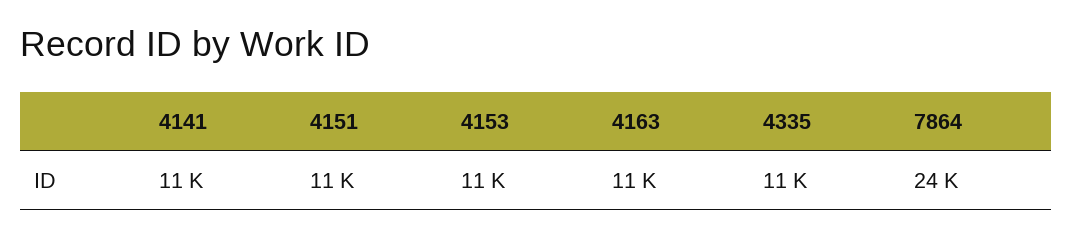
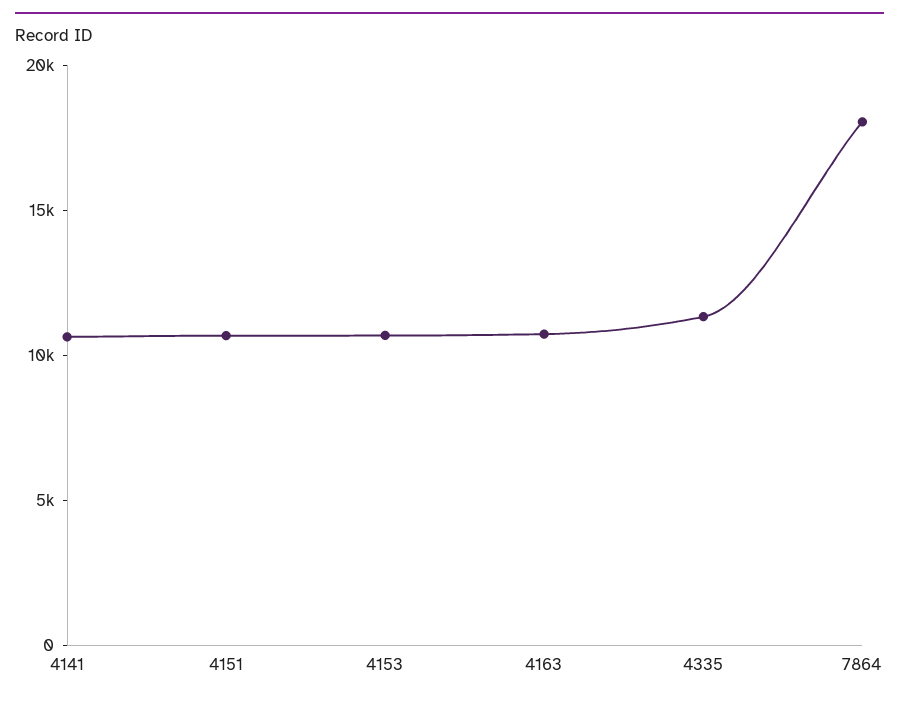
7864: 24000 -> 18000

